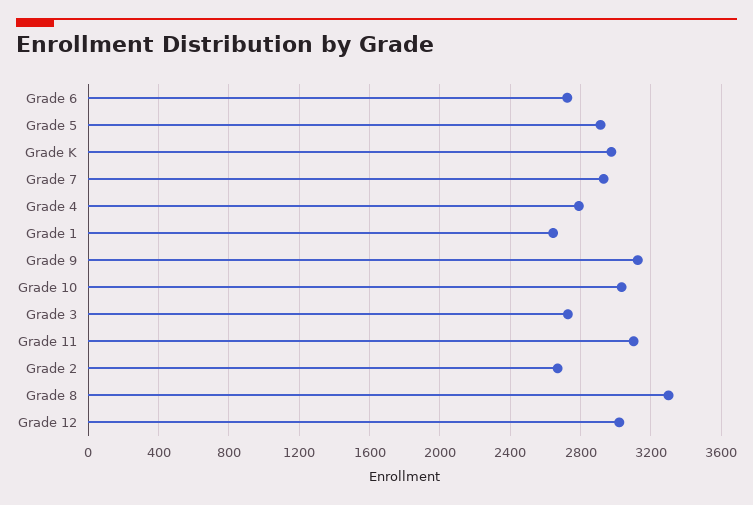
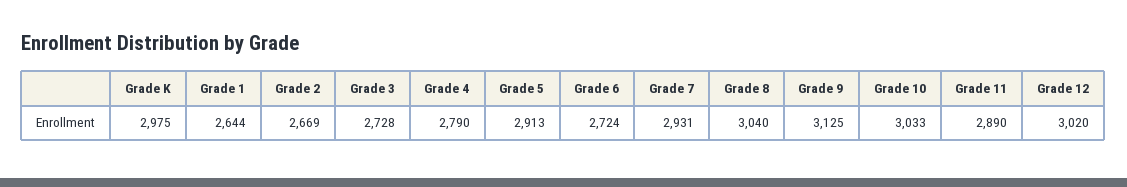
Grade 11: 3100 -> 2890
Grade 8: 3300 -> 3040

